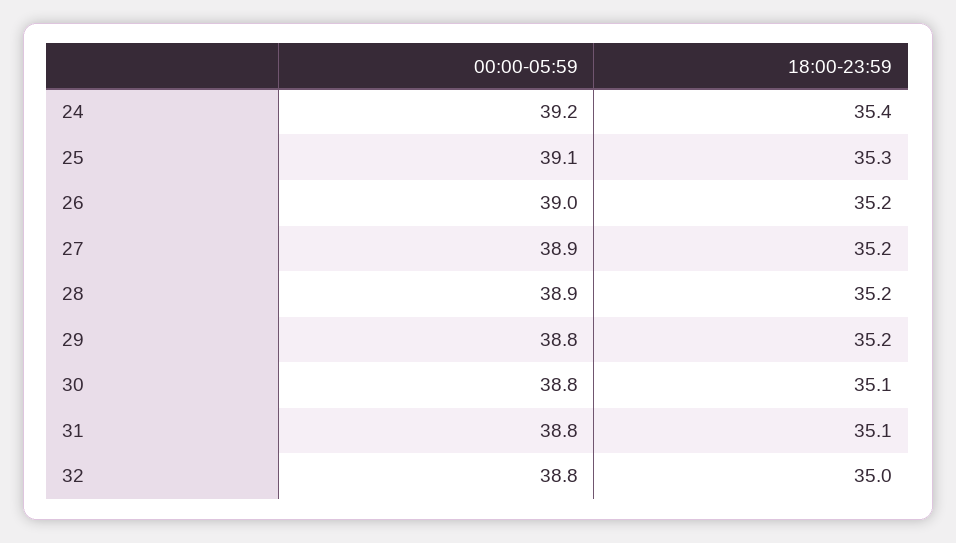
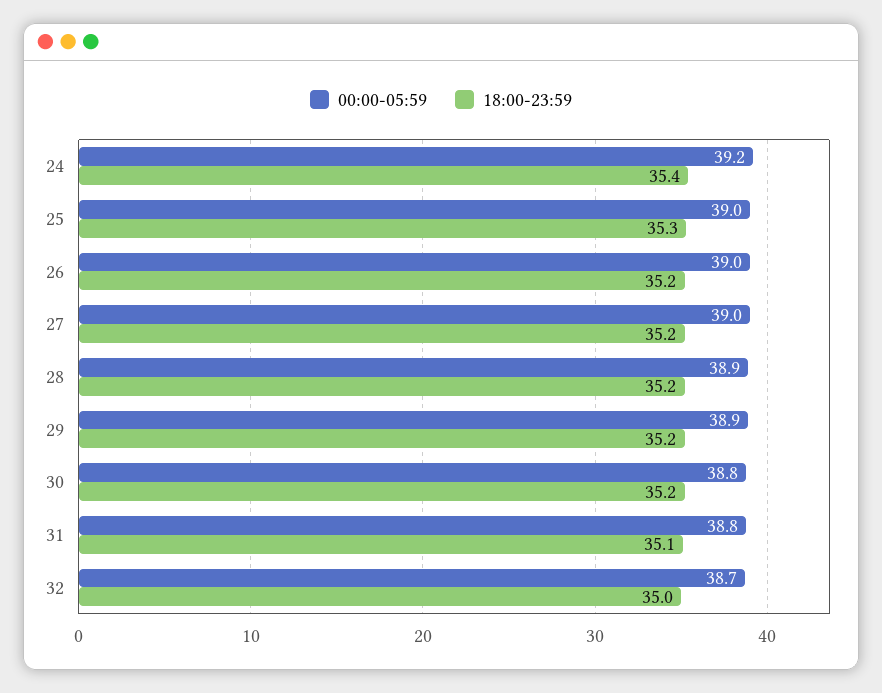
00:00-05:59, 25: 39.1 -> 39
00:00-05:59, 27: 38.9 -> 39
00:00-05:59, 29: 38.8 -> 38.9
18:00-23:59, 30: 35.1 -> 35.2
00:00-05:59, 32: 38.8 -> 38.7

